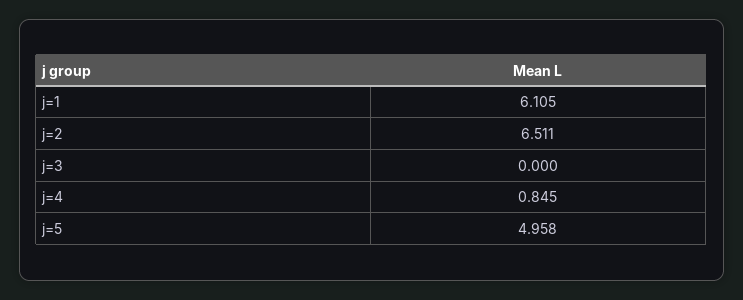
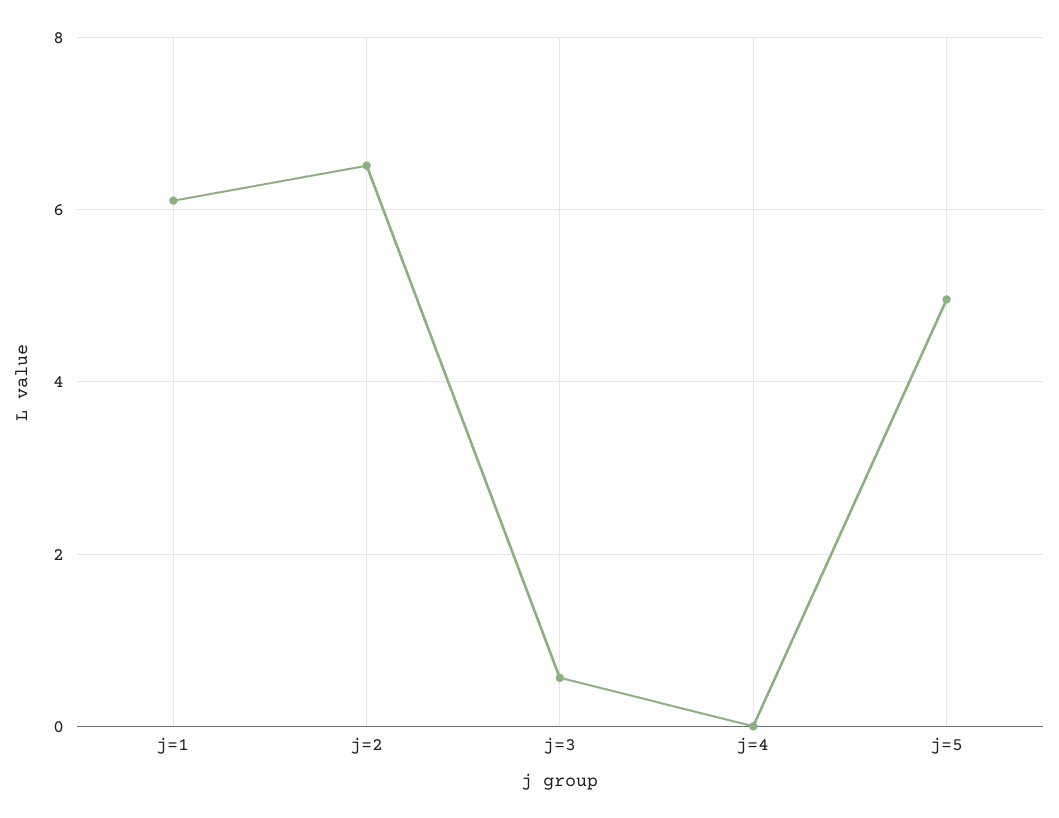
j=3: 0 -> 0.6
j=4: 0.845 -> 0

